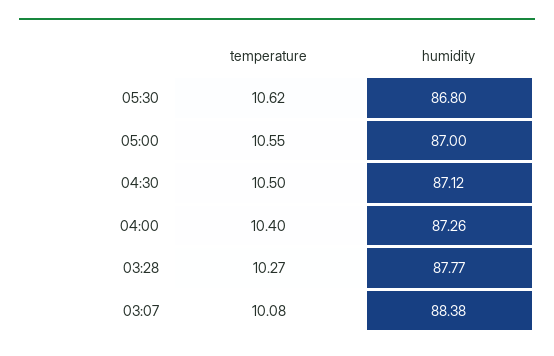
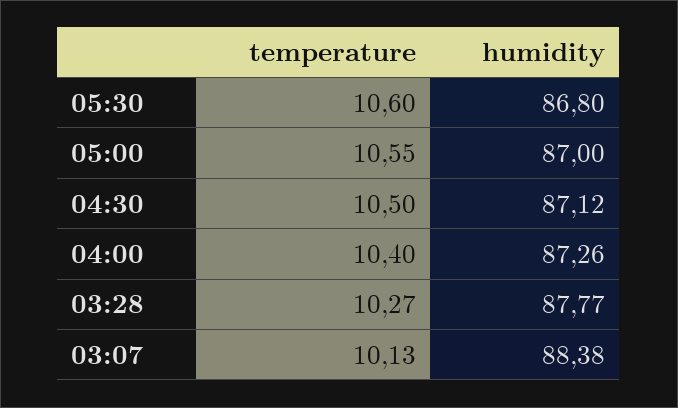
temperature, 05:30: 10.62 -> 10.6
temperature, 03:07: 10.08 -> 10.13

